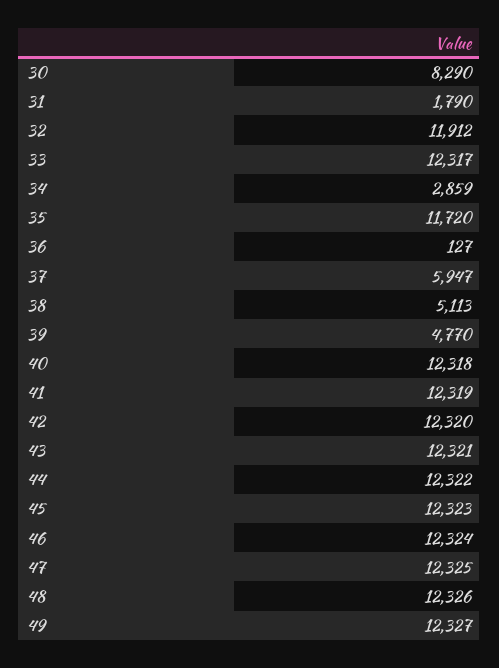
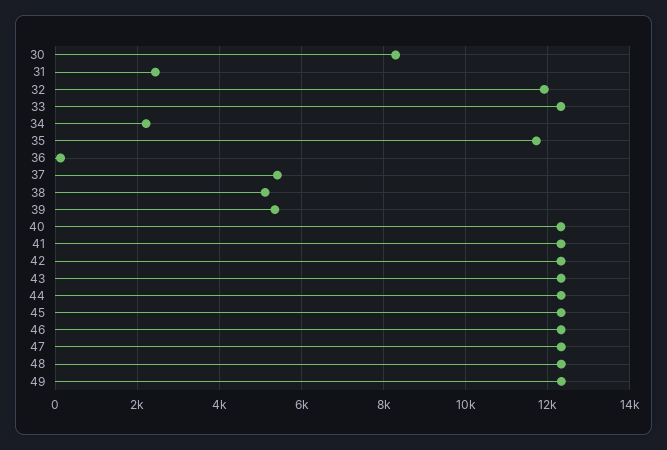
31: 1790 -> 2400
34: 2859 -> 2200
37: 5947 -> 5400
39: 4770 -> 5400

